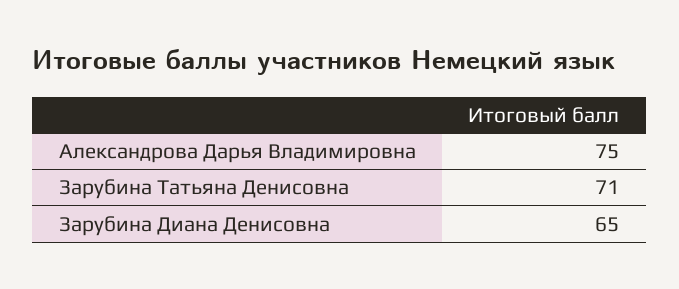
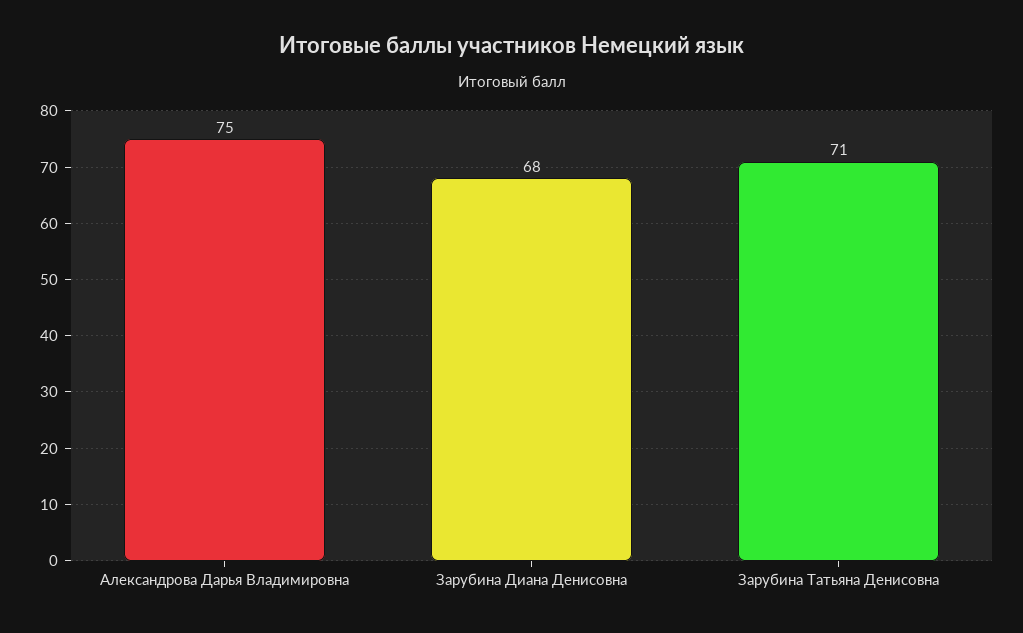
Зарубина Диана Денисовна: 65 -> 68

